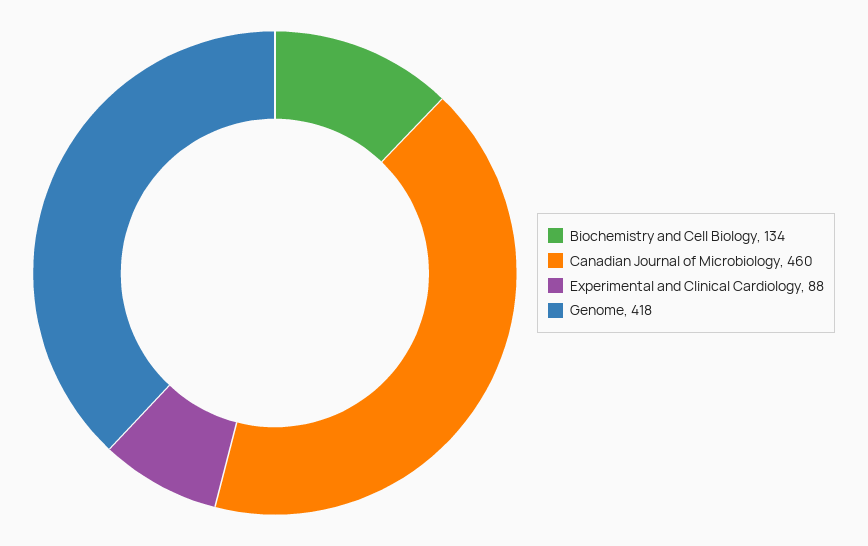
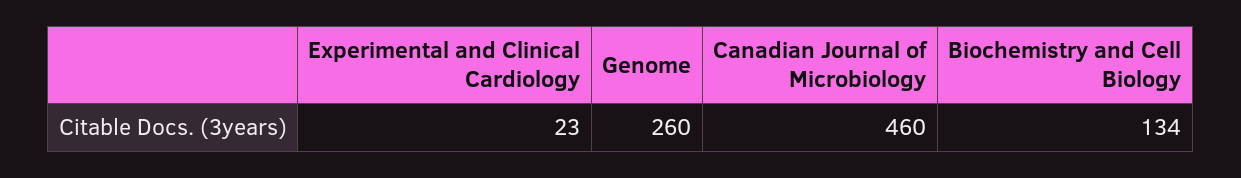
Experimental and Clinical Cardiology: 88 -> 23
Genome: 418 -> 260

